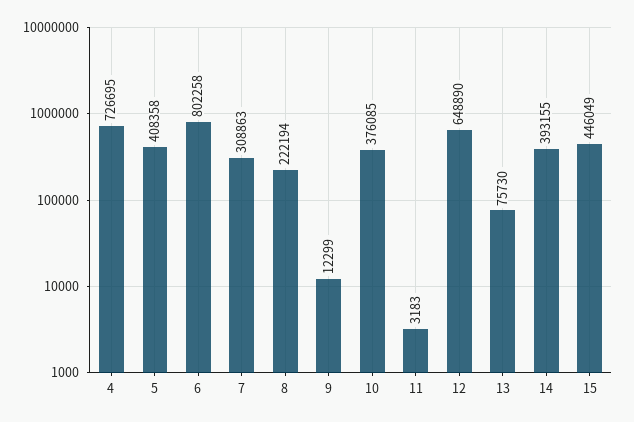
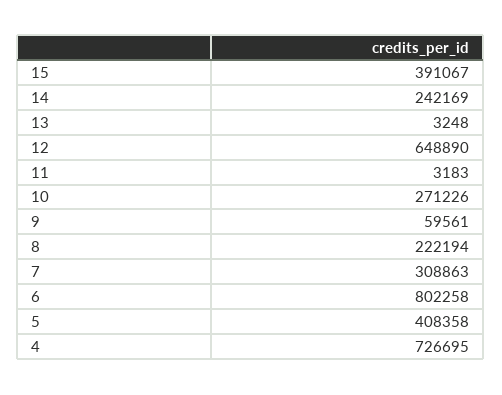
9: 12299 -> 59561
10: 376085 -> 271226
13: 75730 -> 3248
14: 393155 -> 242169
15: 446049 -> 391067

